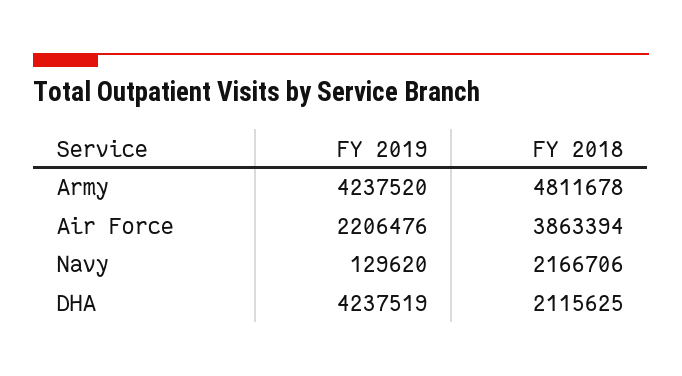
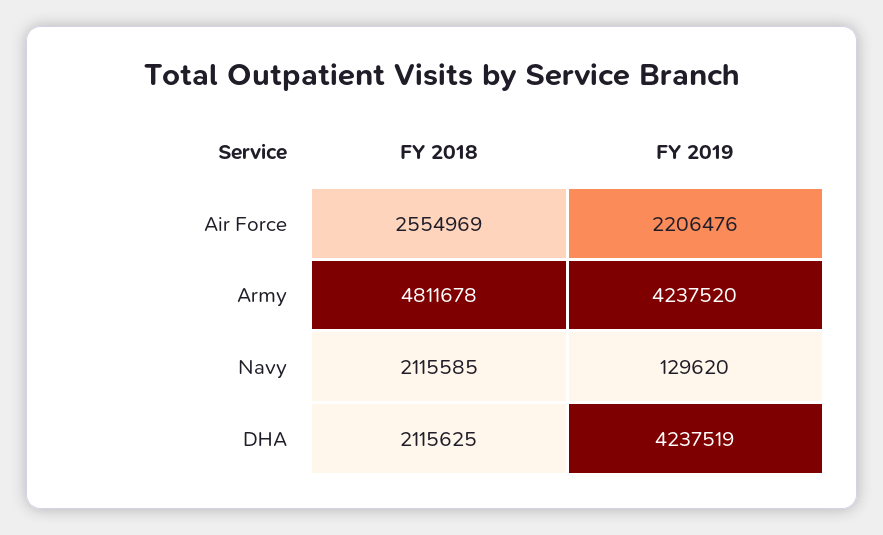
FY 2018, Air Force: 3863394 -> 2554969
FY 2018, Navy: 2166706 -> 2115585

